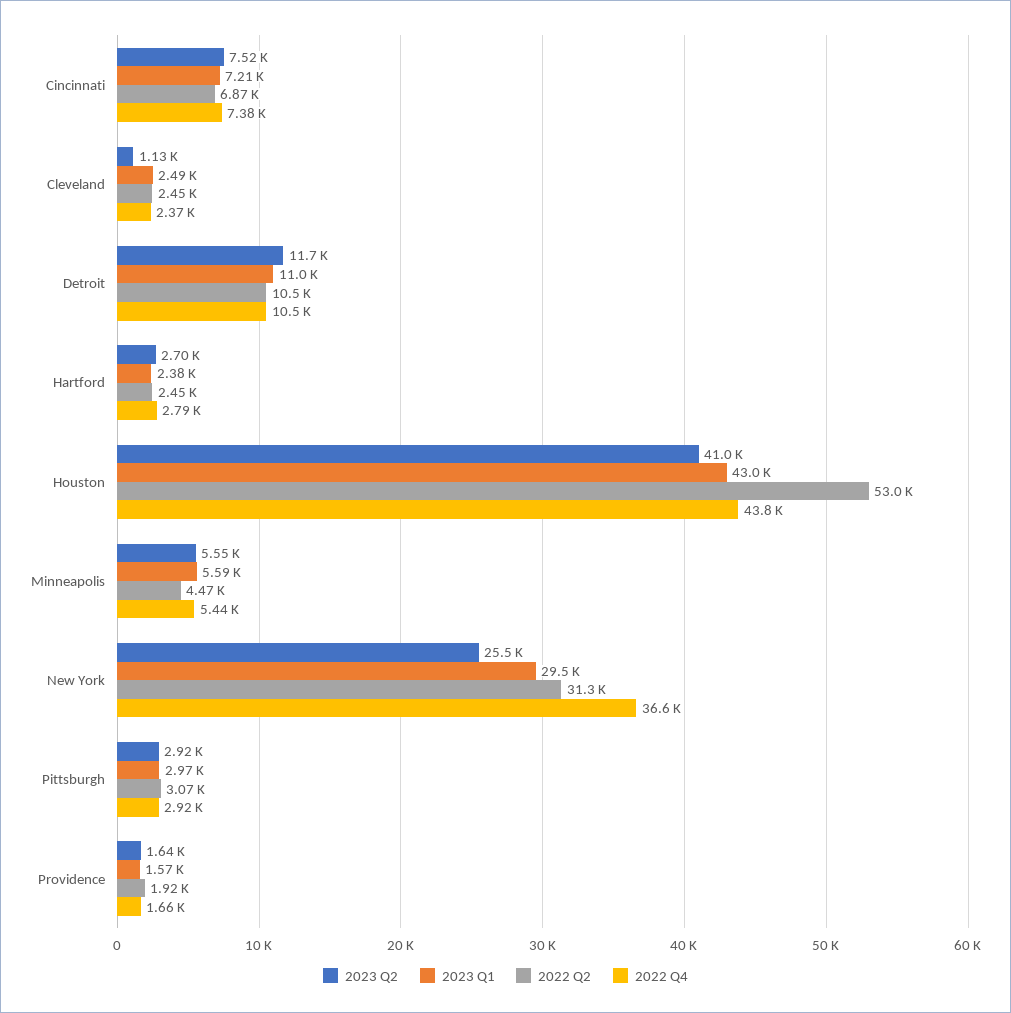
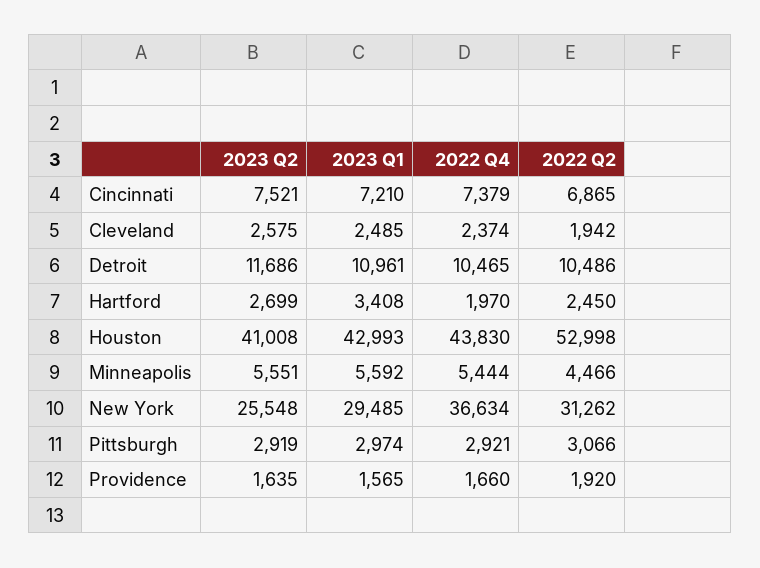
2023 Q2, Cleveland: 1130 -> 2575
2022 Q2, Cleveland: 2450 -> 1942
2023 Q1, Hartford: 2380 -> 3408
2022 Q4, Hartford: 2790 -> 1970

